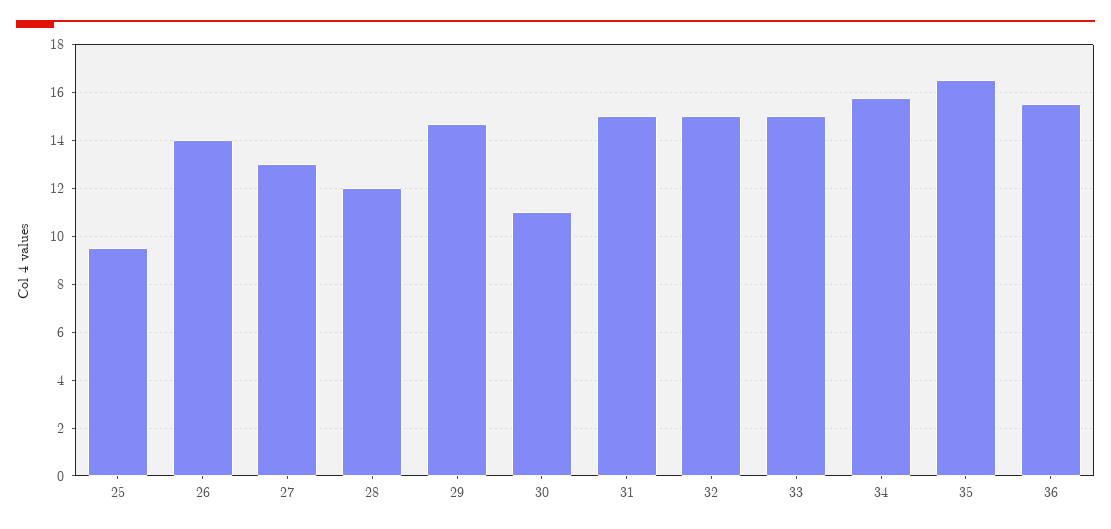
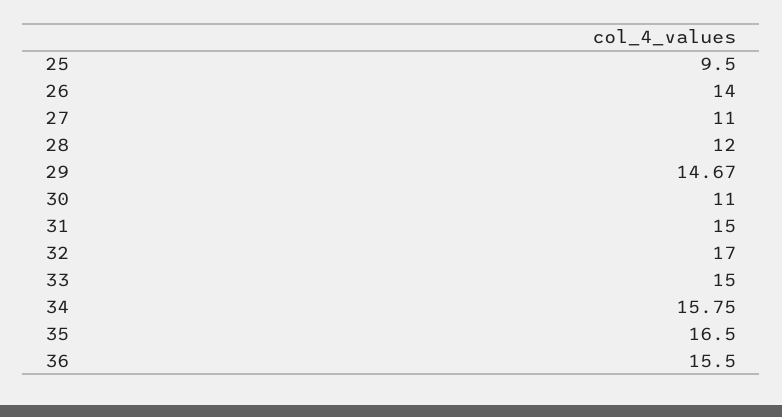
27: 13 -> 11
32: 15 -> 17

